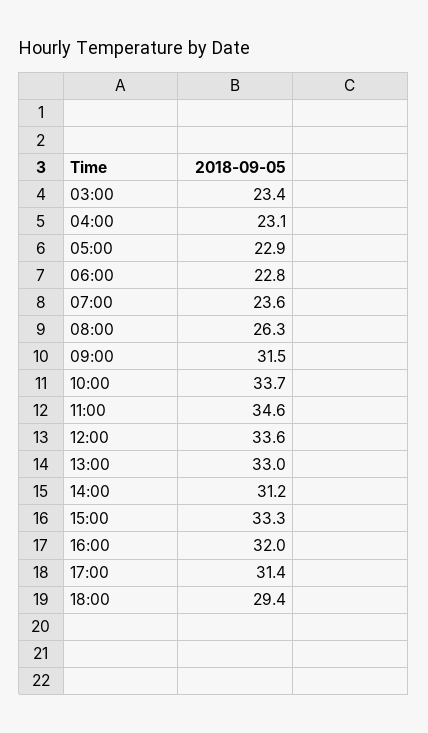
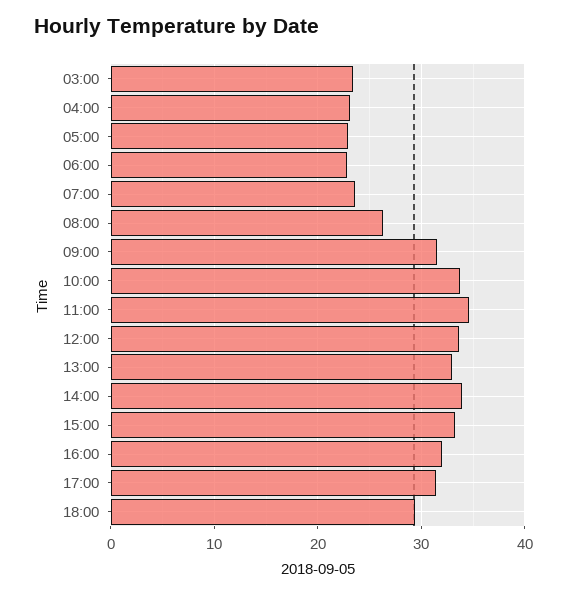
14:00: 31.2 -> 34

